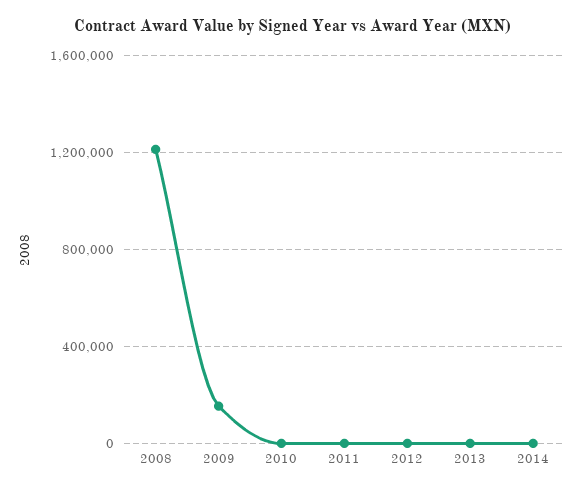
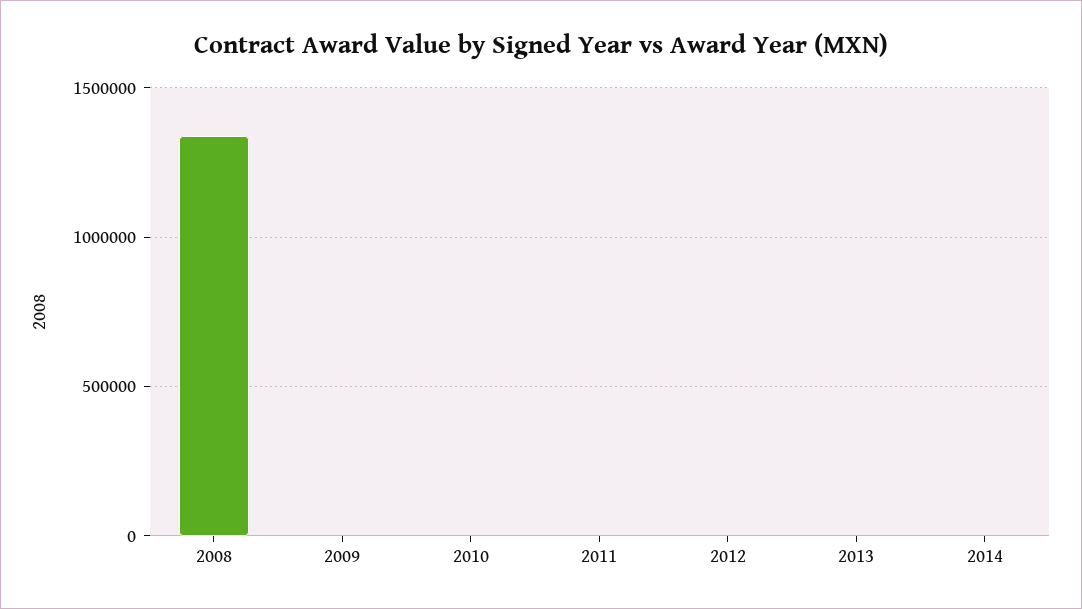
2008: 1200000 -> 1350000
2009: 150000 -> 0

